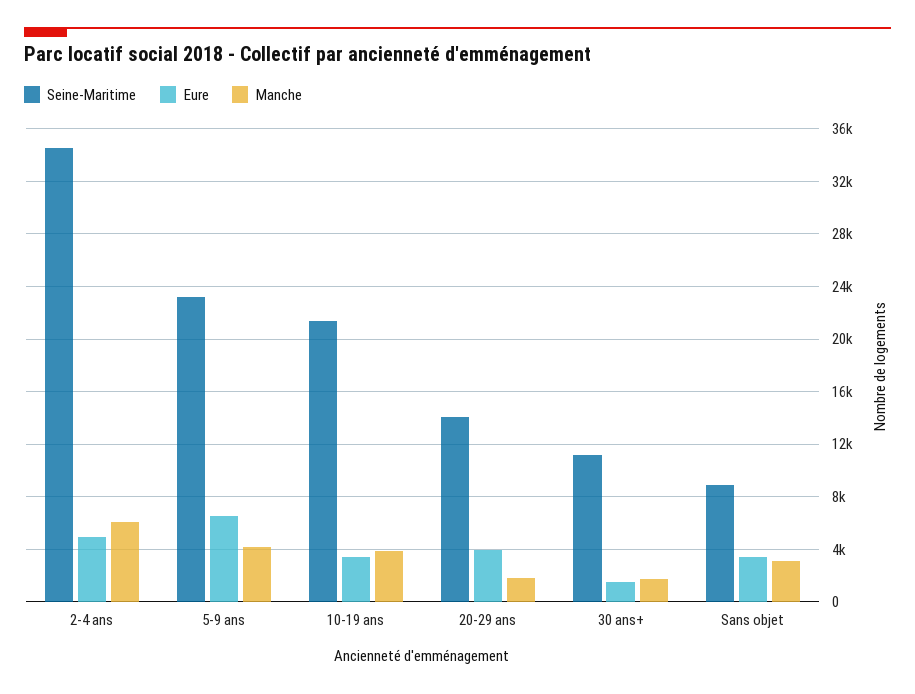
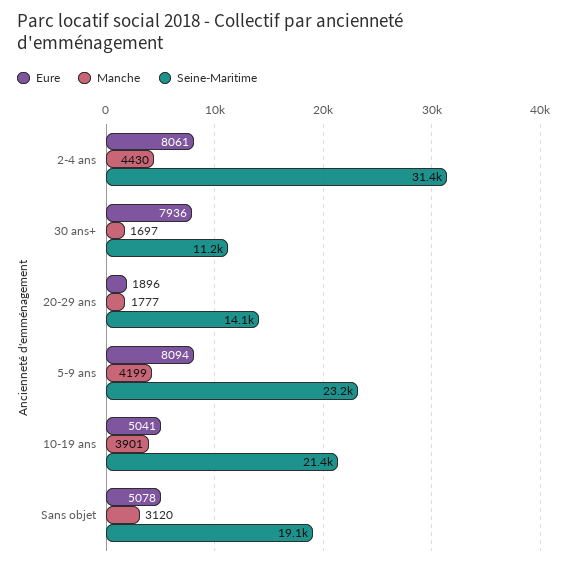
Seine-Maritime, 2-4 ans: 34500 -> 31400
Eure, 2-4 ans: 5000 -> 8061
Manche, 2-4 ans: 6000 -> 4430
Eure, 5-9 ans: 6500 -> 8094
Eure, 10-19 ans: 3500 -> 5041
Eure, 20-29 ans: 4000 -> 1896
Eure, 30 ans+: 1500 -> 7936
Seine-Maritime, Sans objet: 9000 -> 19100
Eure, Sans objet: 3500 -> 5078

